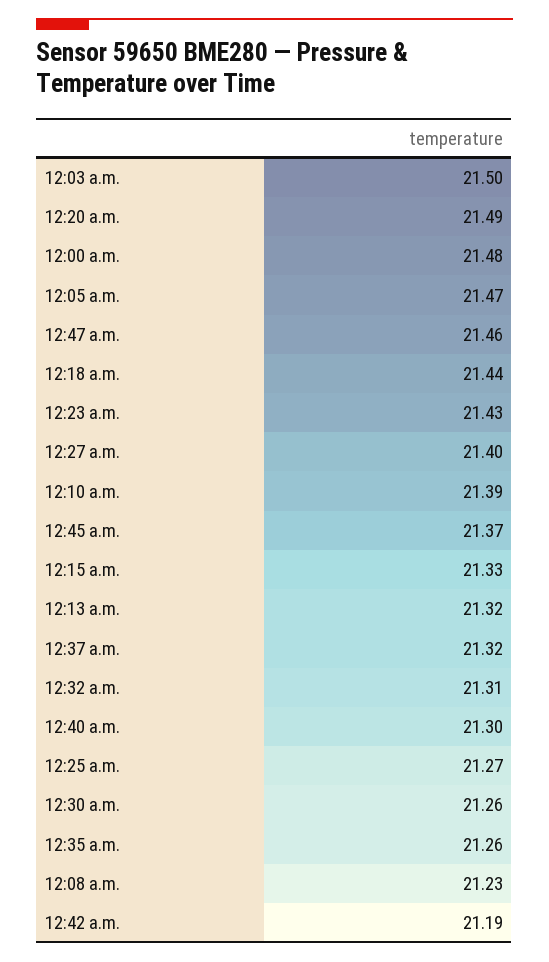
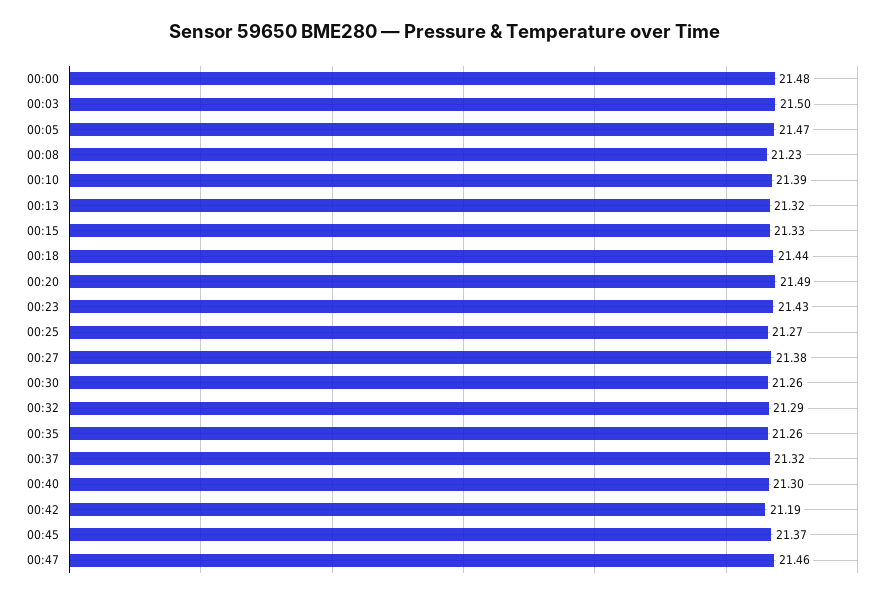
12:27 a.m.: 21.4 -> 21.38
12:32 a.m.: 21.31 -> 21.29

